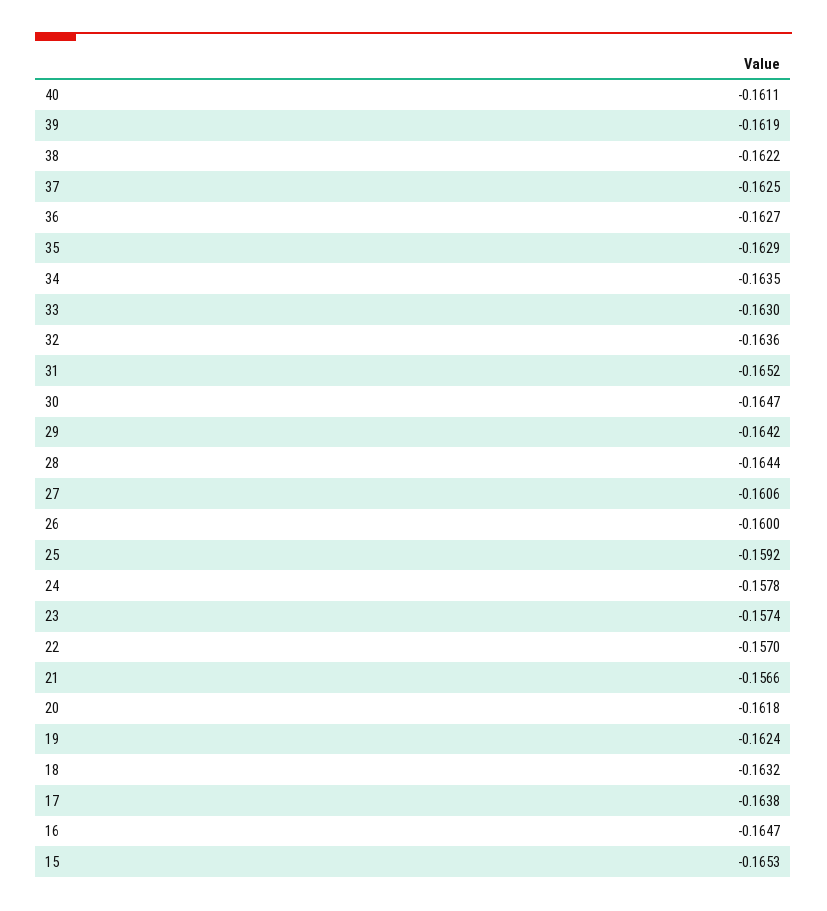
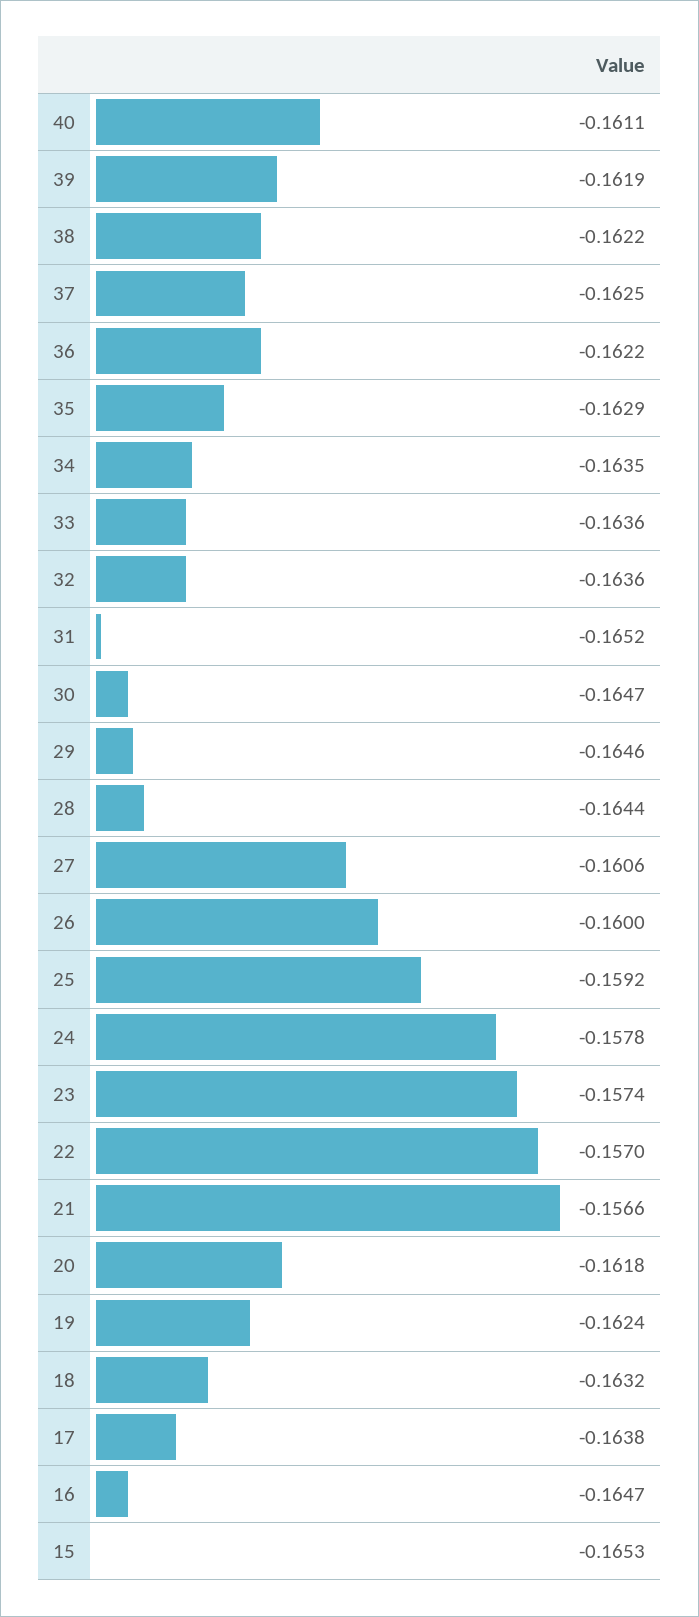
36: -0.1627 -> -0.1622
33: -0.163 -> -0.1636
29: -0.1642 -> -0.1646

